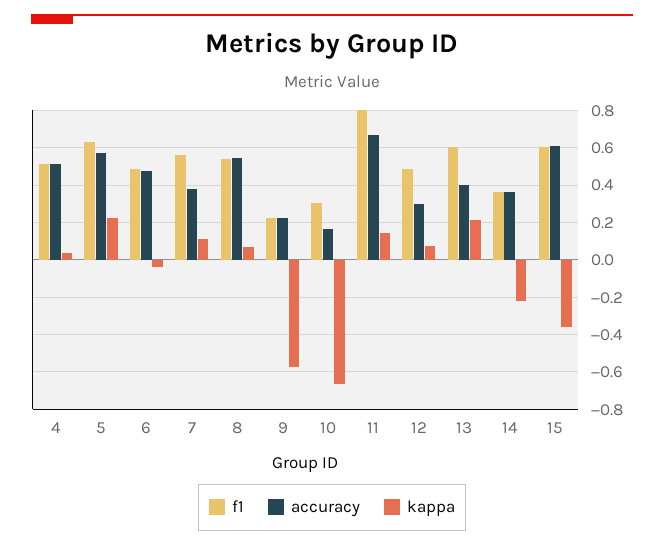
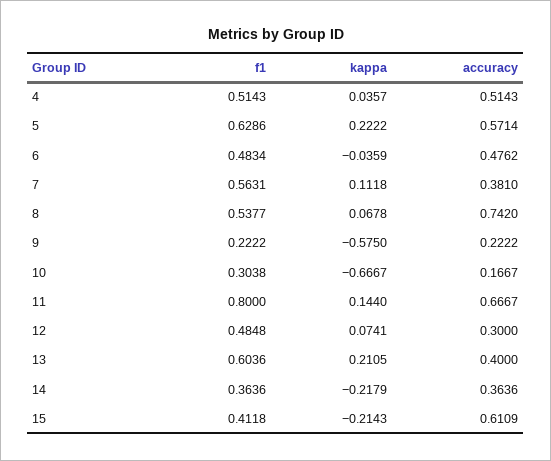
accuracy, 8: 0.55 -> 0.742
f1, 15: 0.6 -> 0.4118
kappa, 15: -0.35 -> -0.2143

